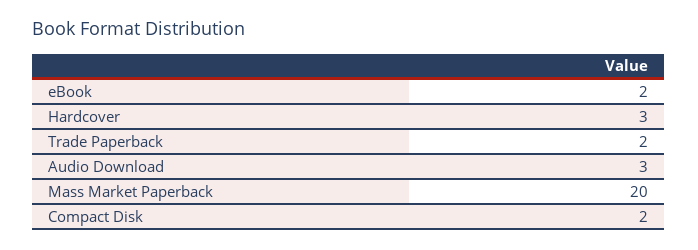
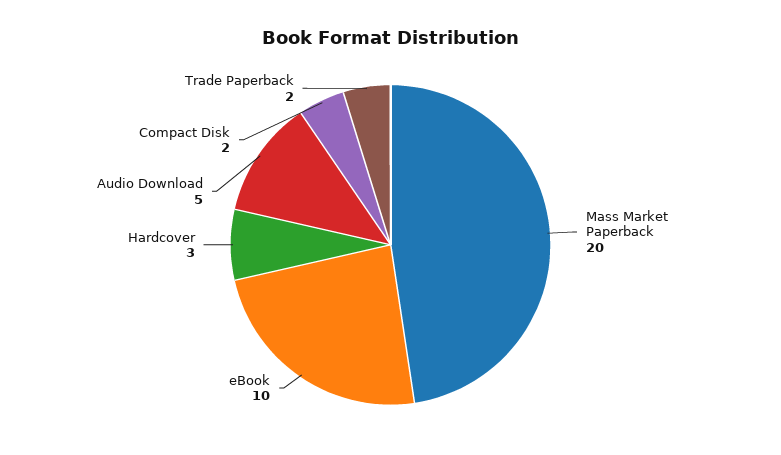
eBook: 2 -> 10
Audio Download: 3 -> 5

